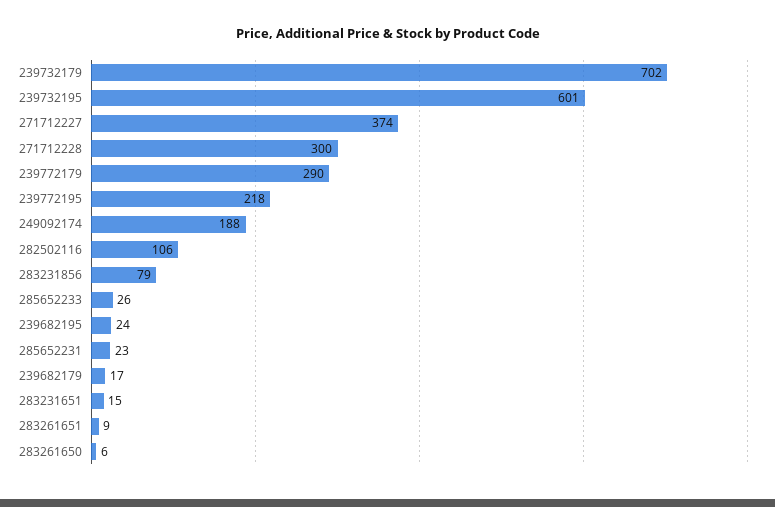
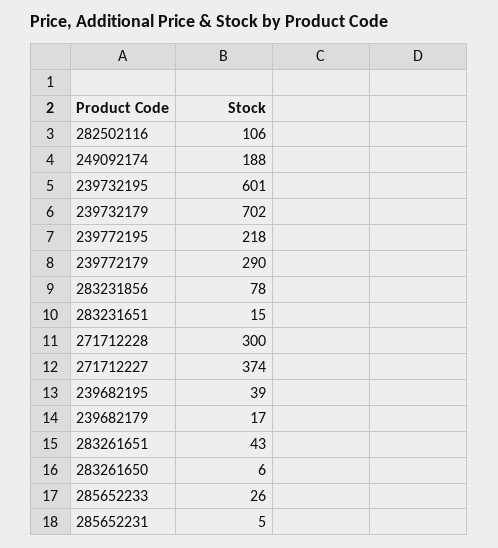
283231856: 79 -> 78
239682195: 24 -> 39
285652231: 23 -> 5
283261651: 9 -> 43

